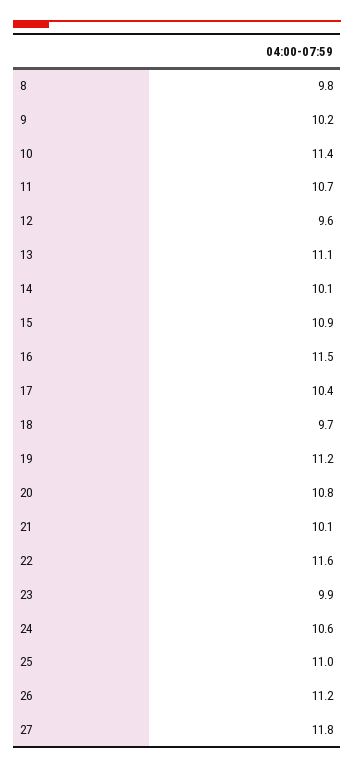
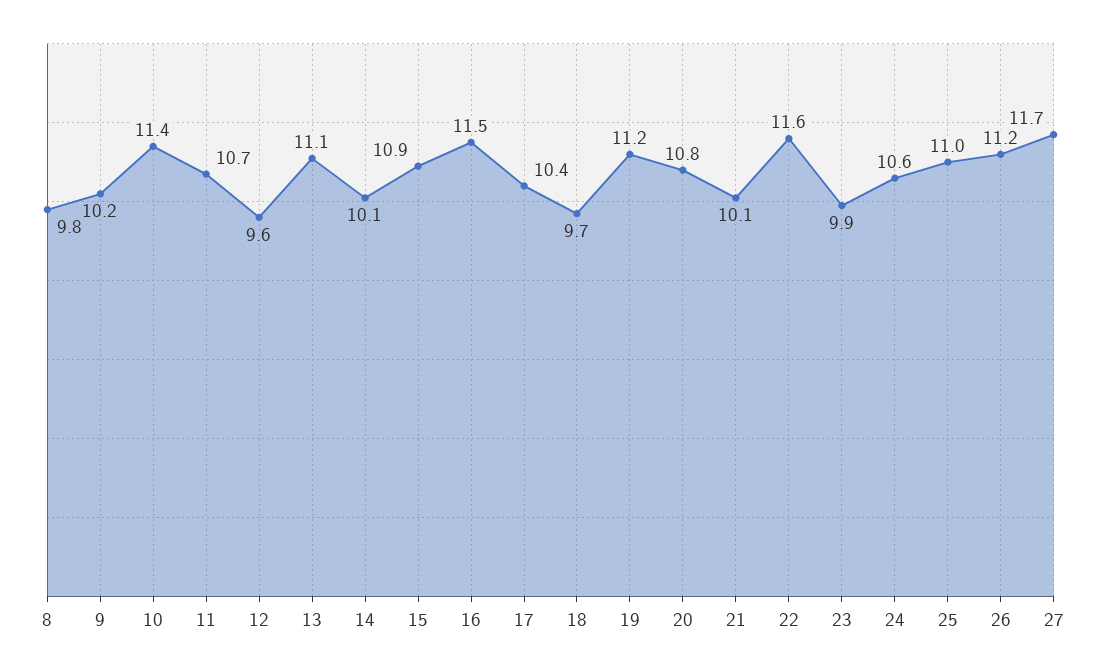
27: 11.8 -> 11.7

